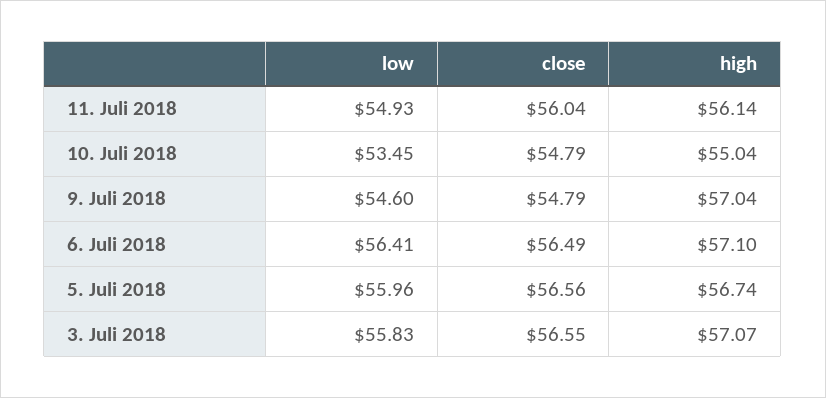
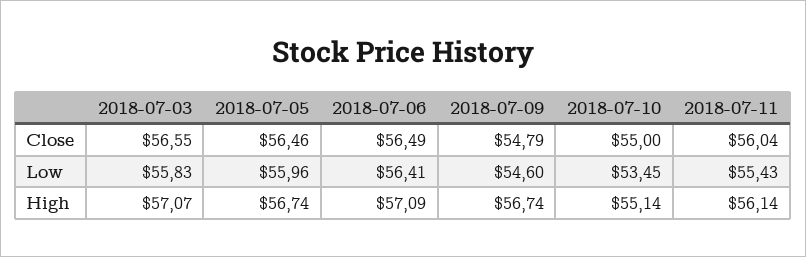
low, 11. Juli 2018: 54.93 -> 55.43
close, 10. Juli 2018: 54.79 -> 55
high, 10. Juli 2018: 55.04 -> 55.14
high, 9. Juli 2018: 57.04 -> 56.74
high, 6. Juli 2018: 57.1 -> 57.09
close, 5. Juli 2018: 56.56 -> 56.46

